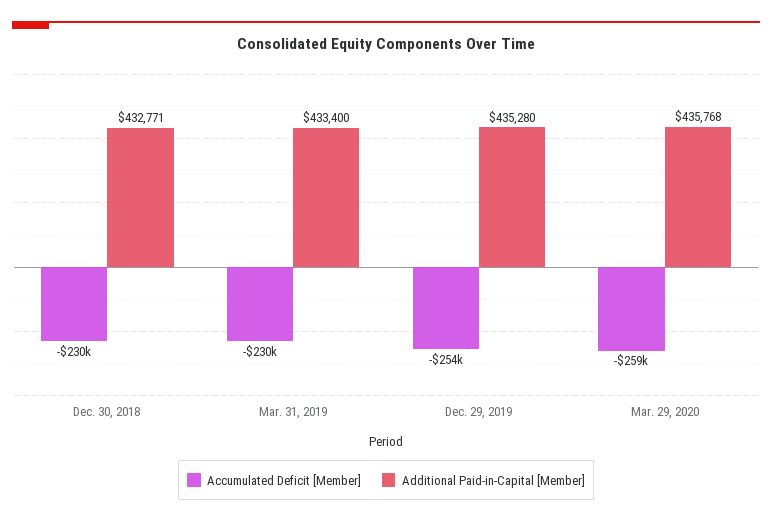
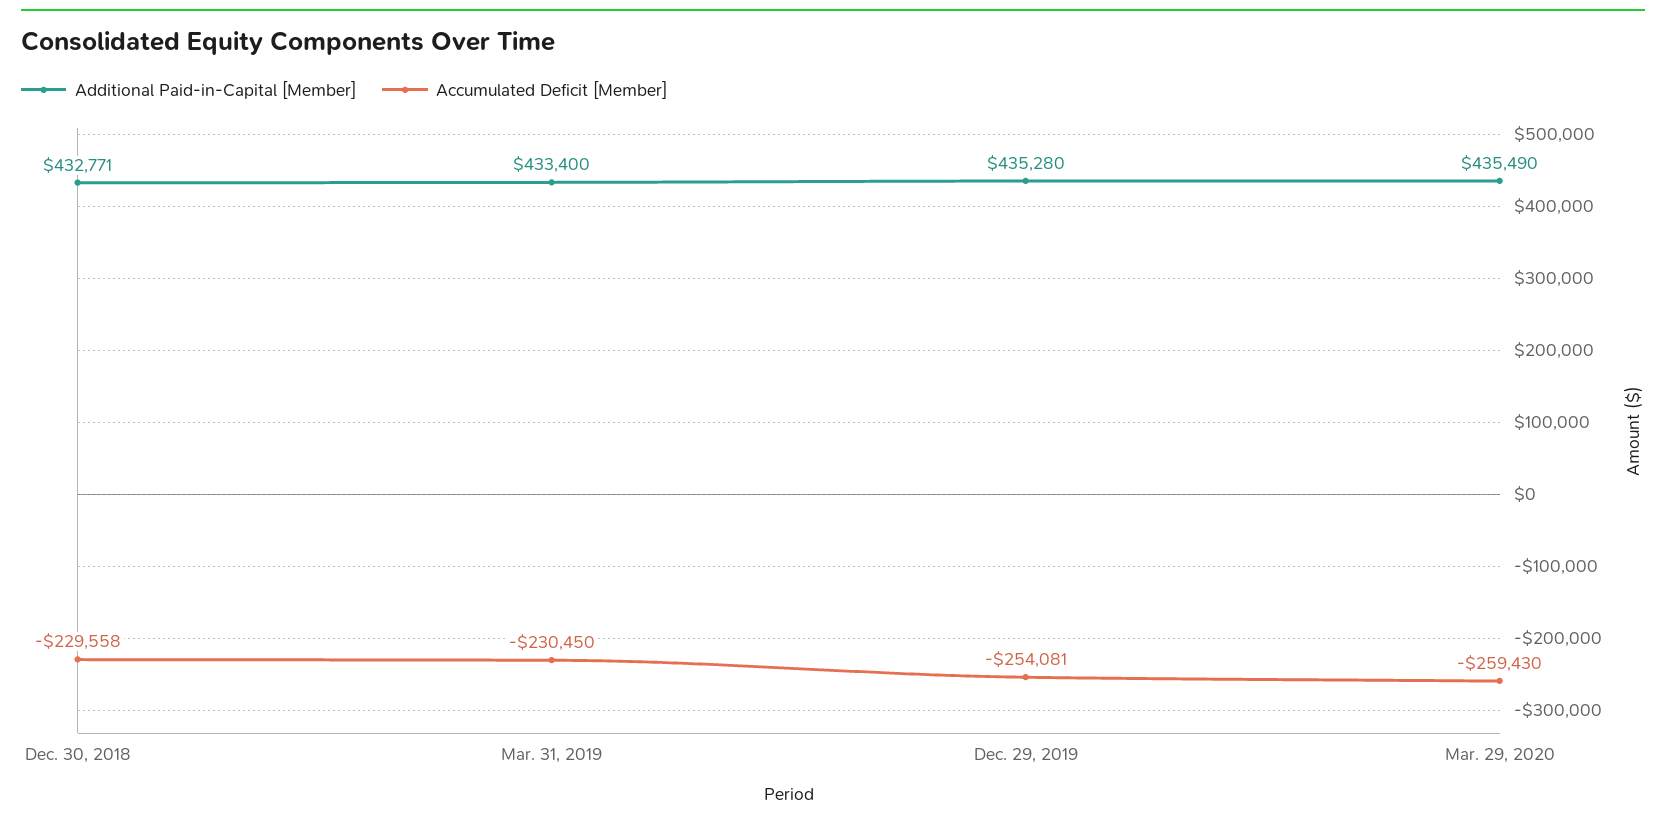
Additional Paid-in-Capital [Member], Mar. 29, 2020: 435768 -> 435490

